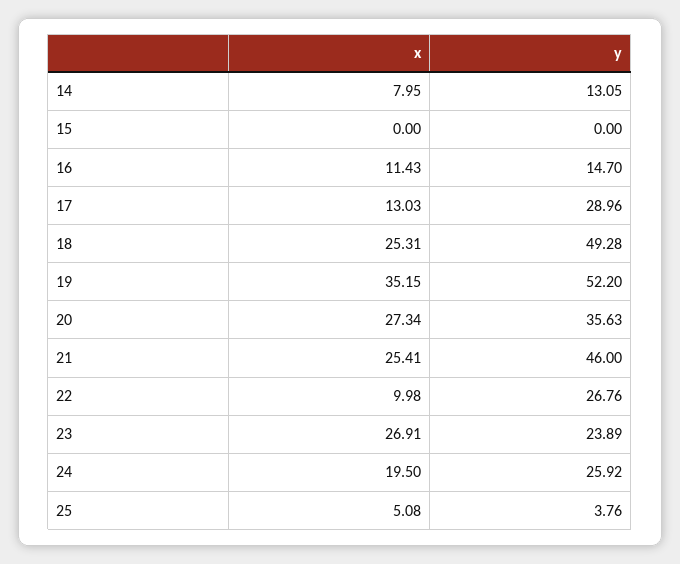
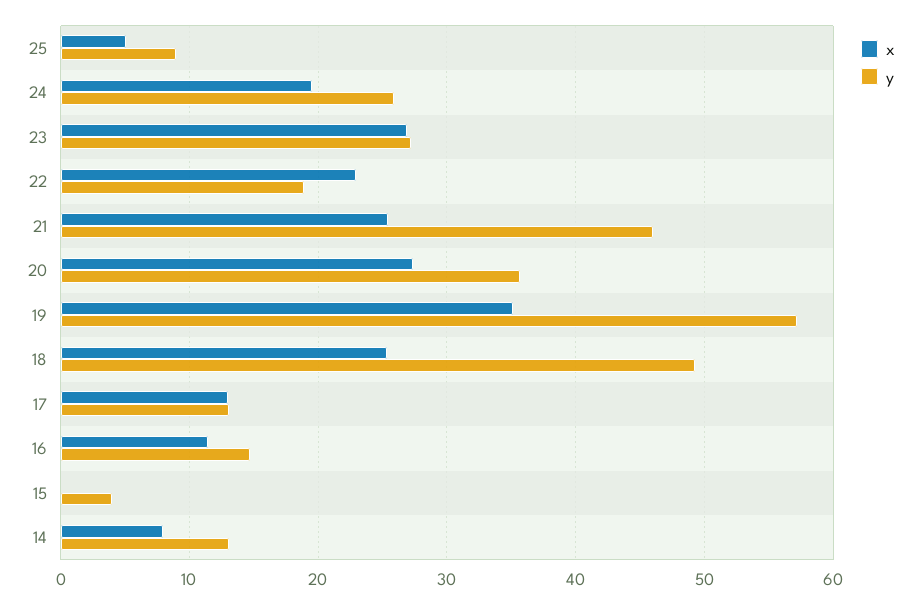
y, 15: 0 -> 4
y, 17: 28.96 -> 13
y, 19: 52.2 -> 57
x, 22: 9.98 -> 23
y, 22: 26.76 -> 19
y, 23: 23.89 -> 27
y, 25: 3.76 -> 9

